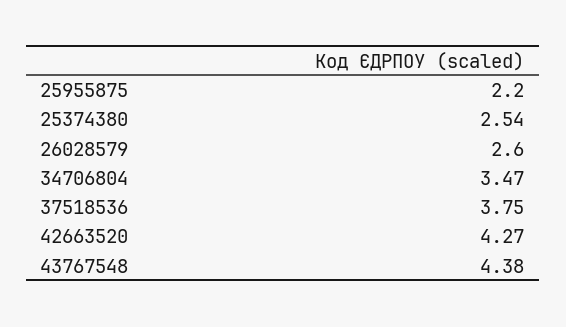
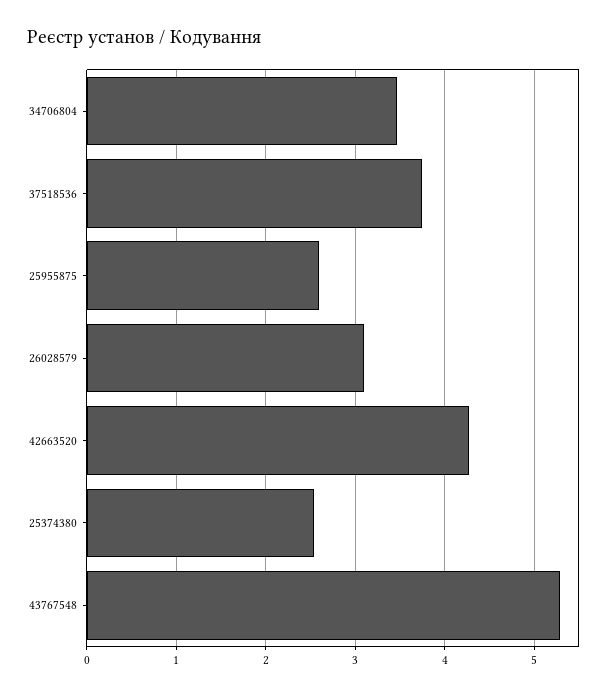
25955875: 2.2 -> 2.6
26028579: 2.6 -> 3.1
43767548: 4.38 -> 5.3

